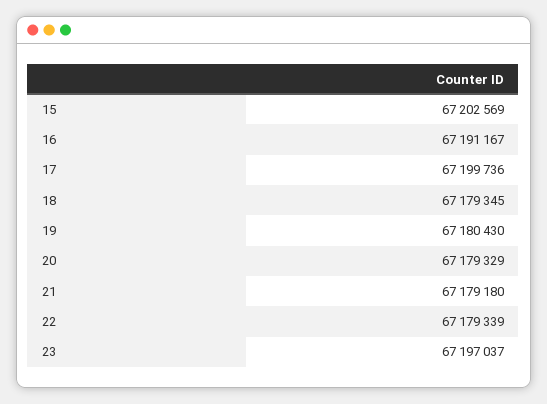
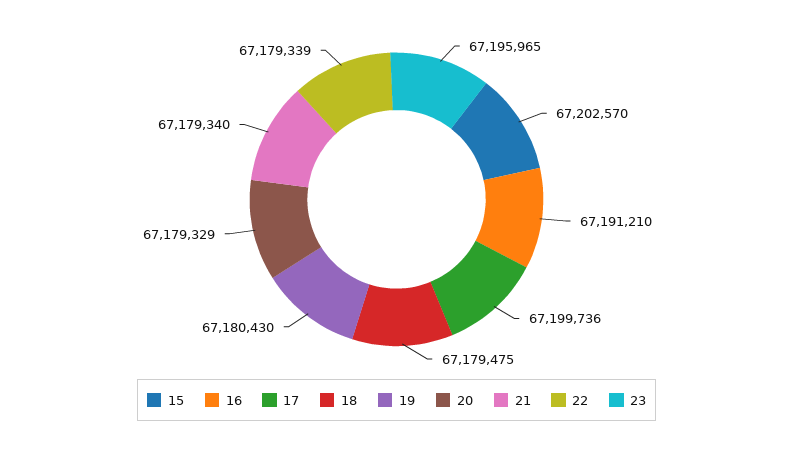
15: 67202569 -> 67202570
16: 67191167 -> 67191210
18: 67179345 -> 67179475
21: 67179180 -> 67179340
23: 67197037 -> 67195965

